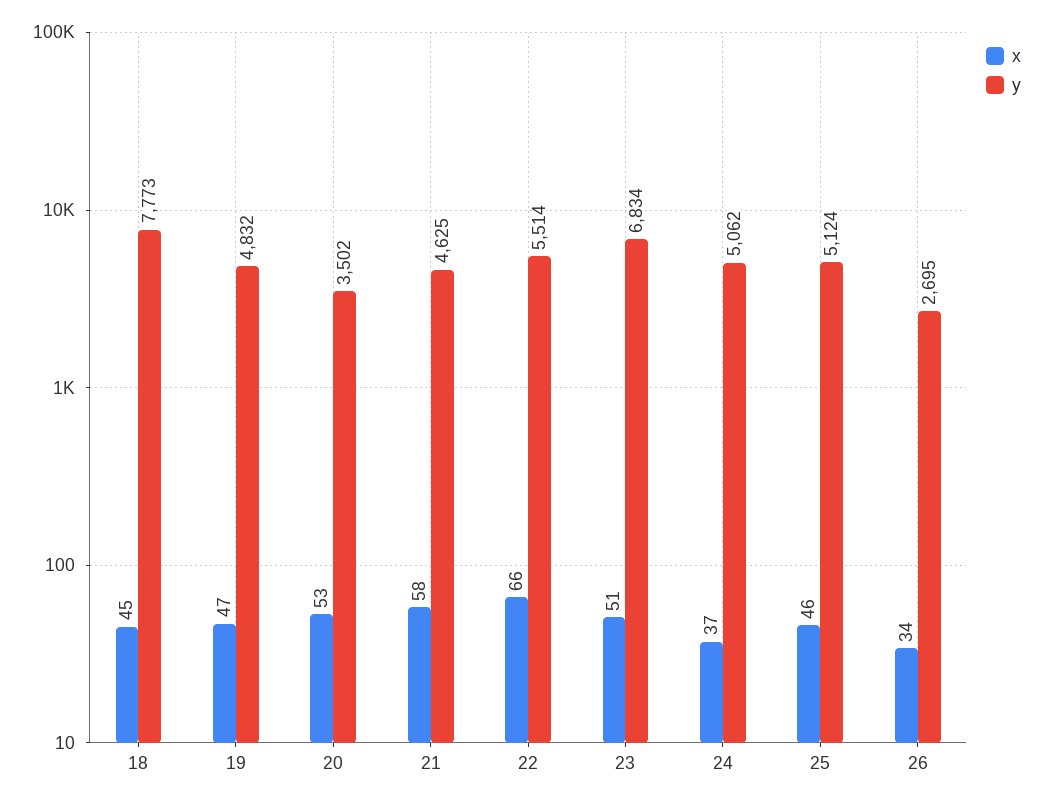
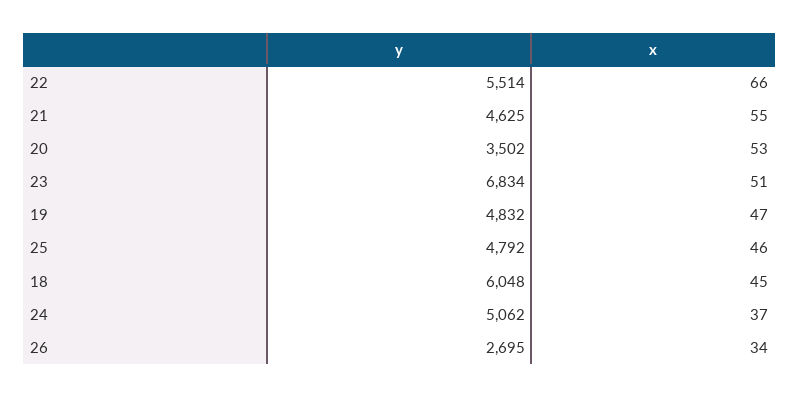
y, 18: 7773 -> 6048
x, 21: 58 -> 55
y, 25: 5124 -> 4792

